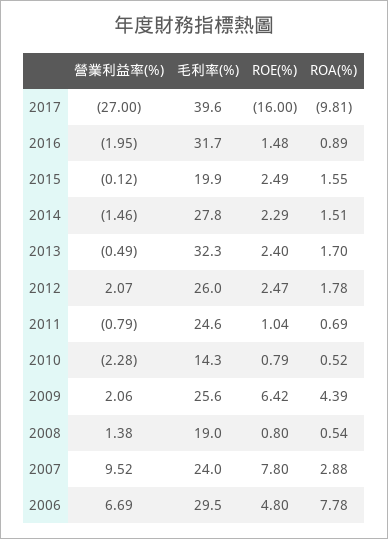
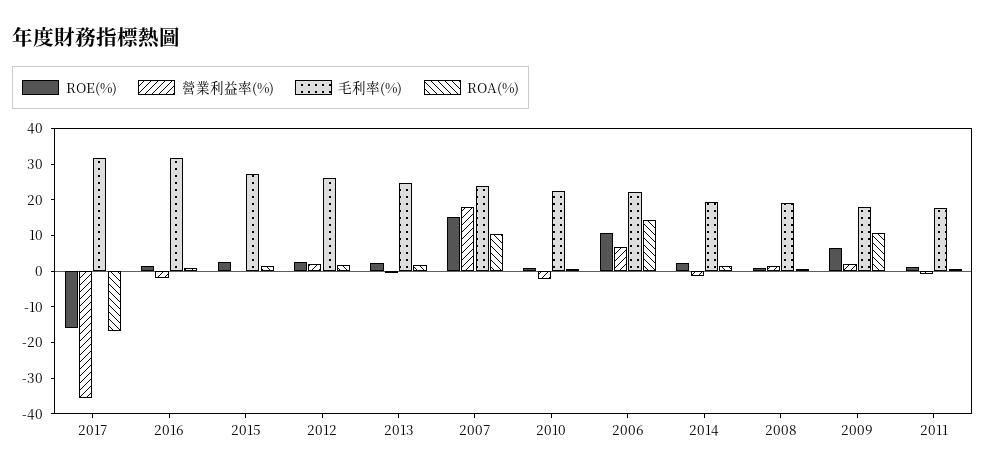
營業利益率(%), 2017: -27 -> -35
毛利率(%), 2017: 39.6 -> 32.5
ROA(%), 2017: -9.81 -> -17.5
毛利率(%), 2015: 19.9 -> 27.5
毛利率(%), 2014: 27.8 -> 20
毛利率(%), 2013: 32.3 -> 25
毛利率(%), 2011: 24.6 -> 17.5
毛利率(%), 2010: 14.3 -> 22.5
毛利率(%), 2009: 25.6 -> 17.5
ROA(%), 2009: 4.39 -> 10
營業利益率(%), 2007: 9.52 -> 17.5
ROE(%), 2007: 7.8 -> 15
ROA(%), 2007: 2.88 -> 10
毛利率(%), 2006: 29.5 -> 22.5
ROE(%), 2006: 4.8 -> 10
ROA(%), 2006: 7.78 -> 15

